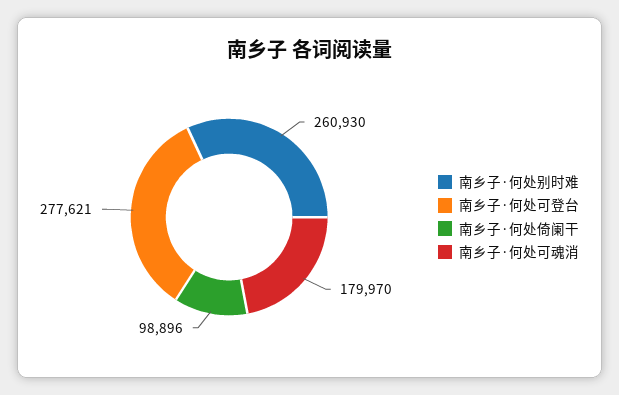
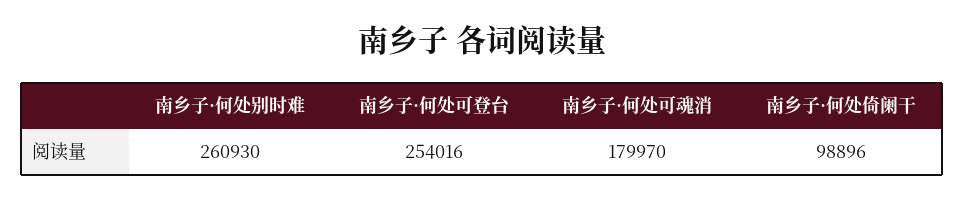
南乡子·何处可登台: 277621 -> 254016

